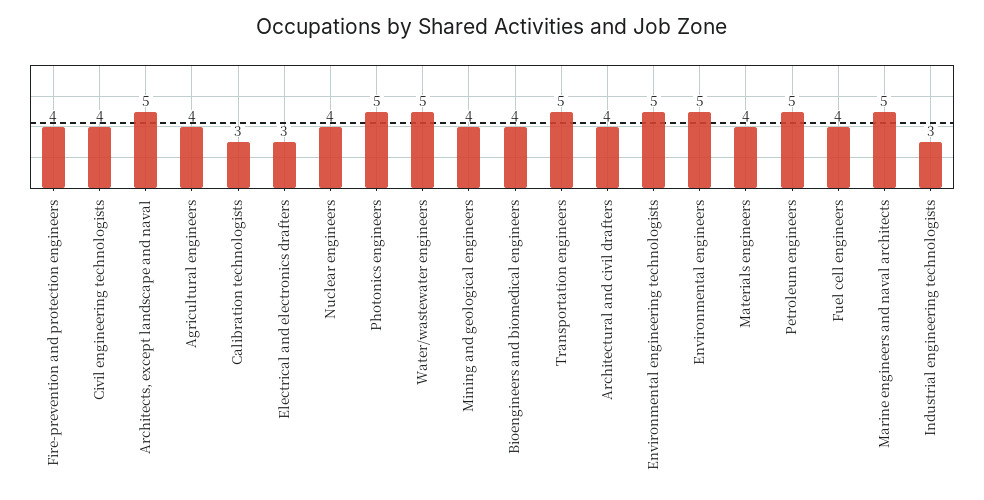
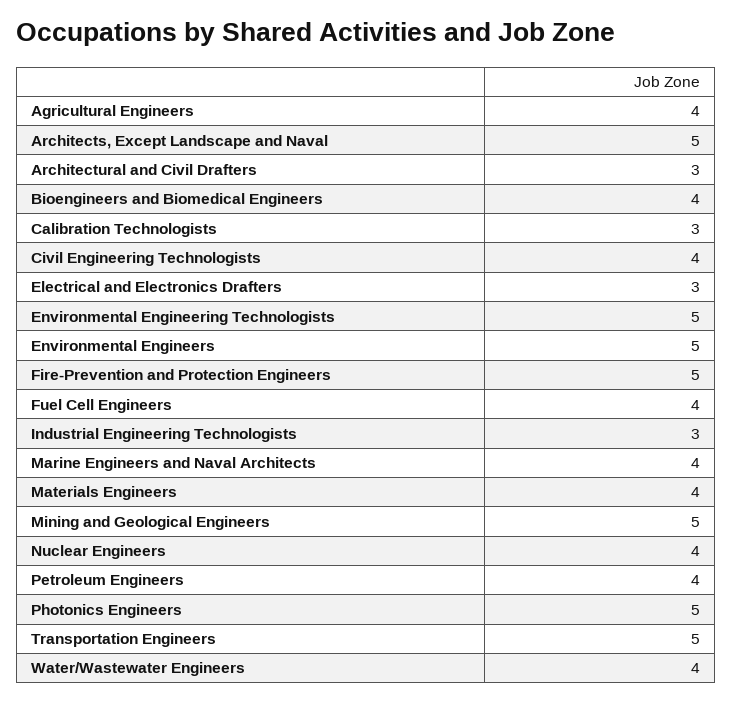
Fire-prevention and protection engineers: 4 -> 5
Water/wastewater engineers: 5 -> 4
Mining and geological engineers: 4 -> 5
Architectural and civil drafters: 4 -> 3
Petroleum engineers: 5 -> 4
Marine engineers and naval architects: 5 -> 4

